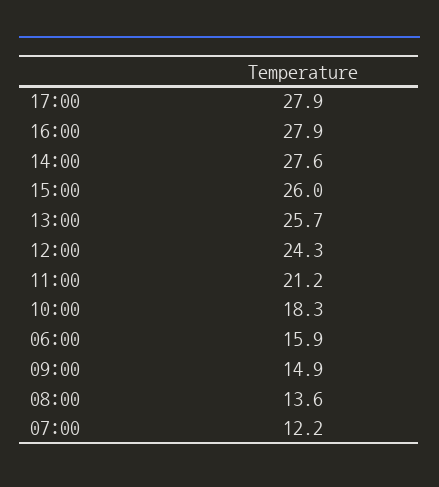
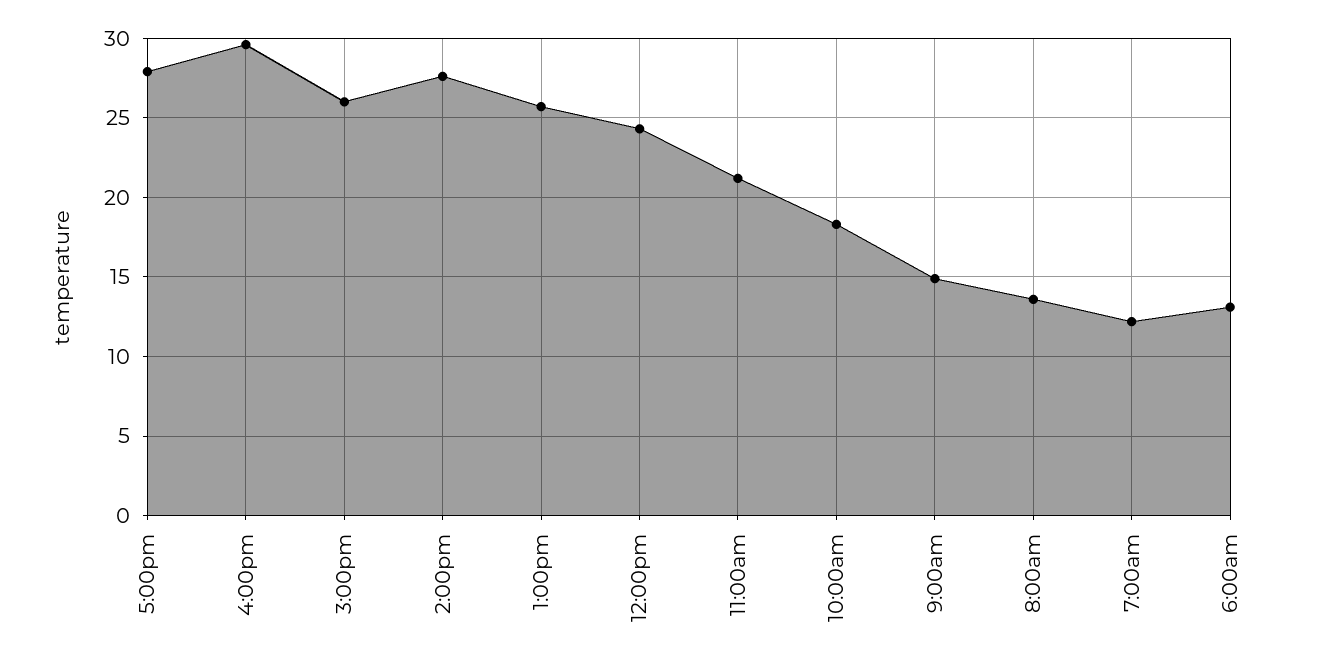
16:00: 27.9 -> 29.5
06:00: 15.9 -> 13

